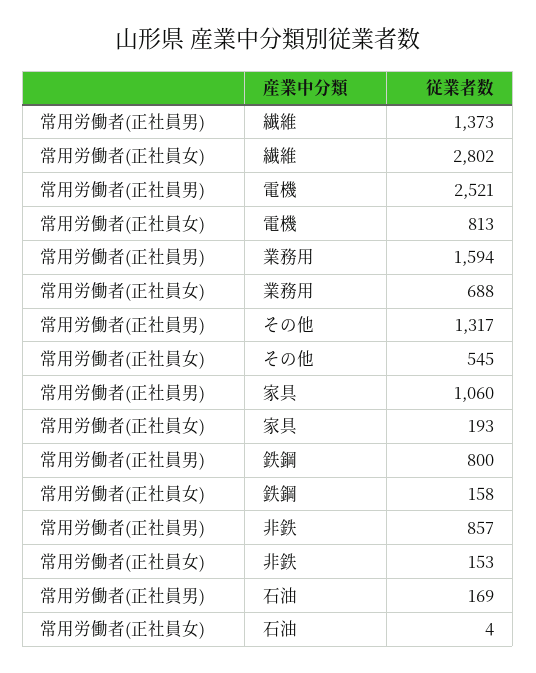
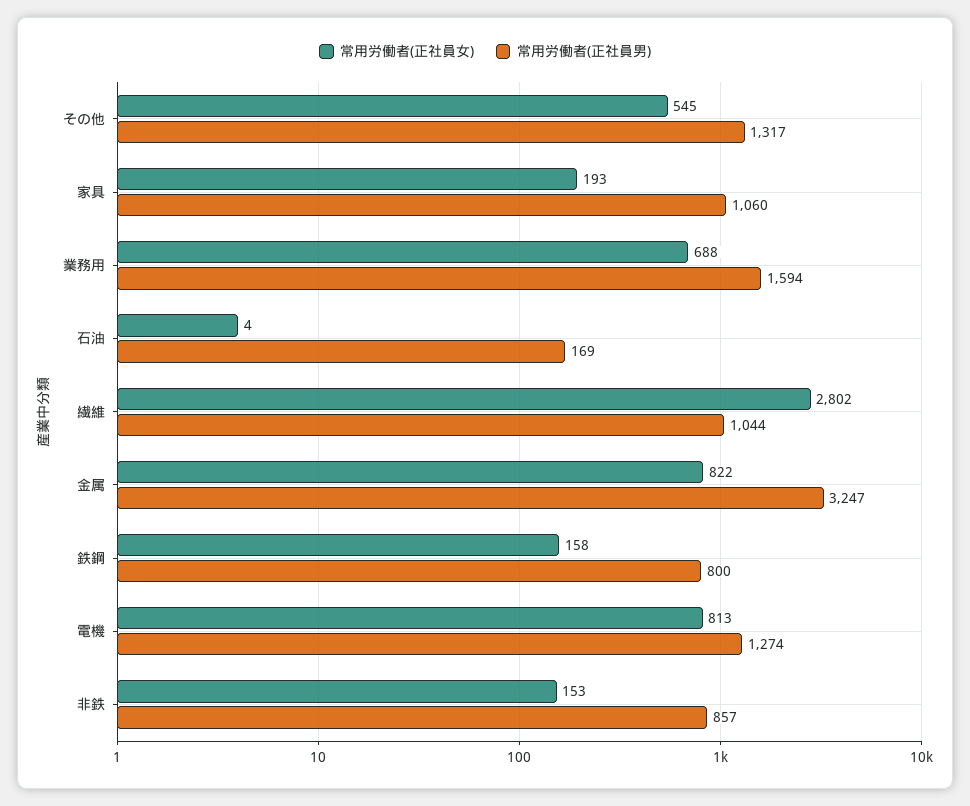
常用労働者(正社員男), 繊維: 1373 -> 1044
常用労働者(正社員男), 電機: 2521 -> 1274
常用労働者(正社員女), 金属: none -> 822
常用労働者(正社員男), 金属: none -> 3247

